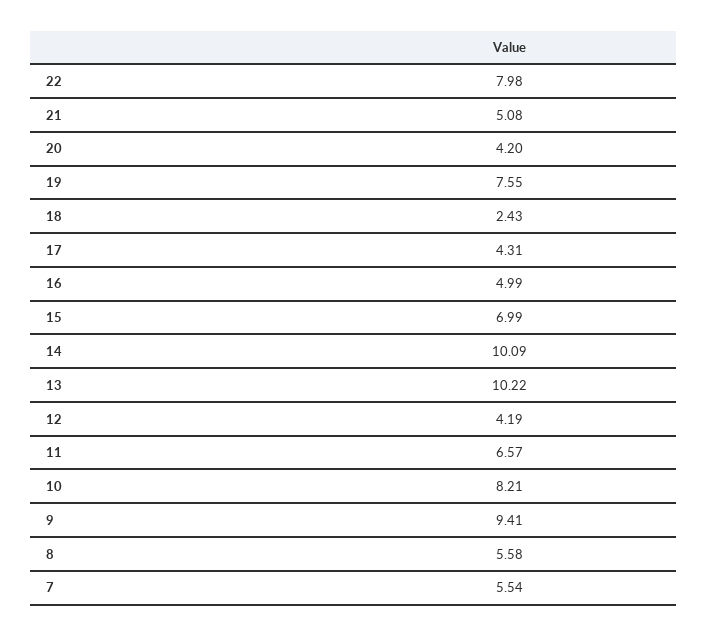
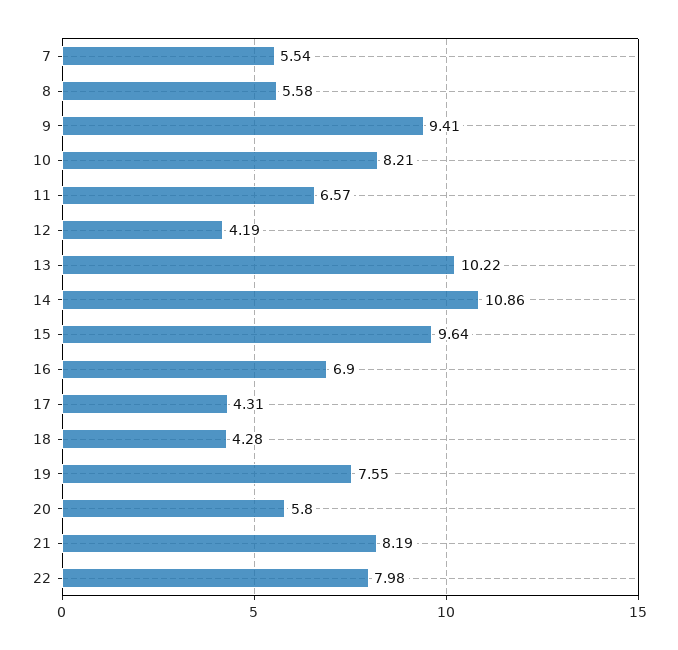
21: 5.08 -> 8.19
20: 4.2 -> 5.8
18: 2.43 -> 4.28
16: 4.99 -> 6.9
15: 6.99 -> 9.64
14: 10.09 -> 10.86

